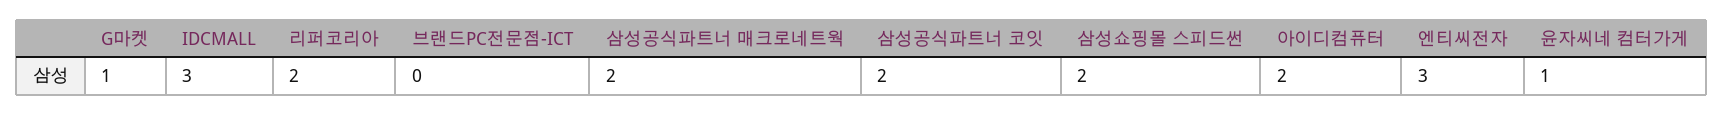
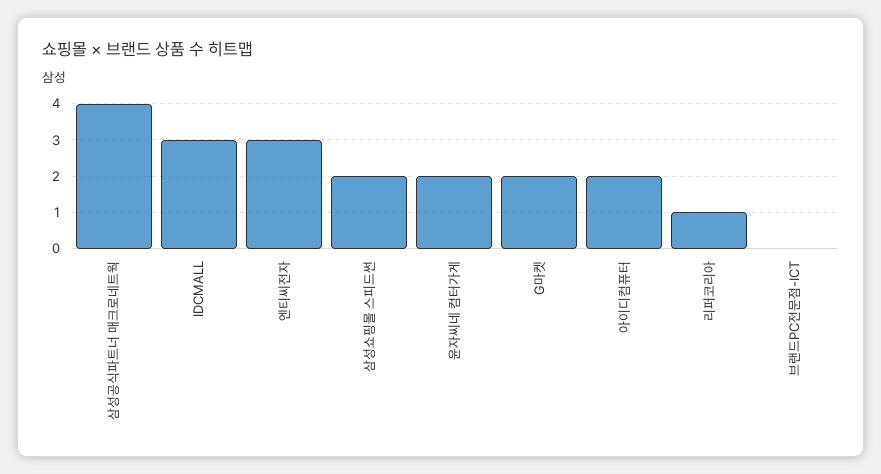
G마켓: 1 -> 2
리퍼코리아: 2 -> 1
삼성공식파트너 매크로네트웍: 2 -> 4
삼성공식파트너 코잇: 2 -> none
윤자씨네 컴터가게: 1 -> 2

